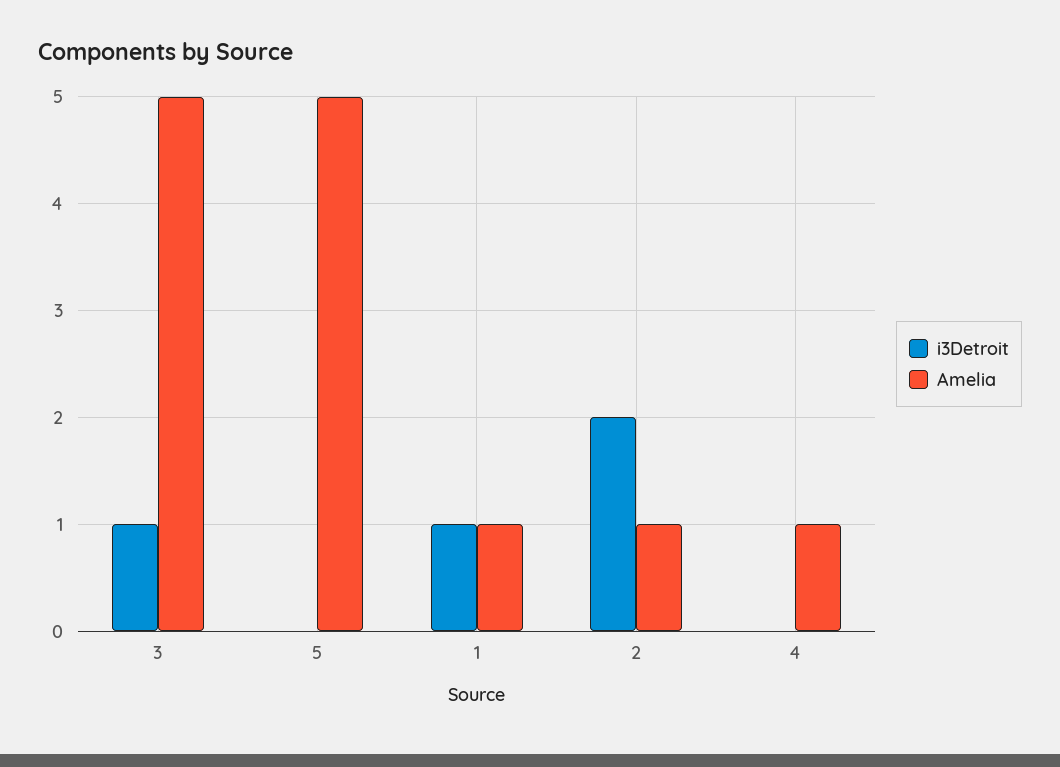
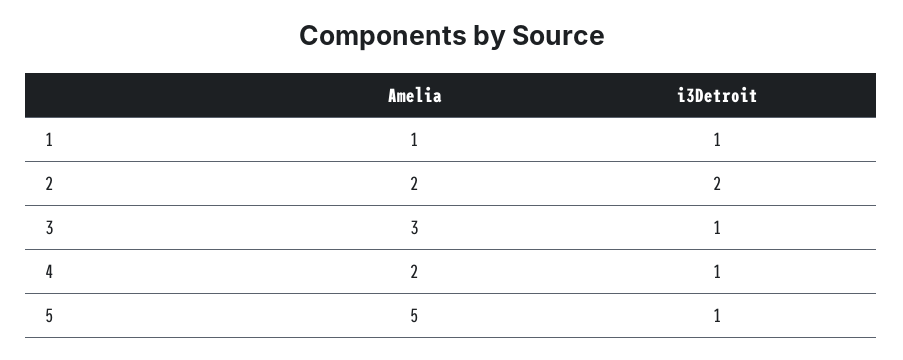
Amelia, 3: 5 -> 3
i3Detroit, 5: 0 -> 1
Amelia, 2: 1 -> 2
i3Detroit, 4: 0 -> 1
Amelia, 4: 1 -> 2

